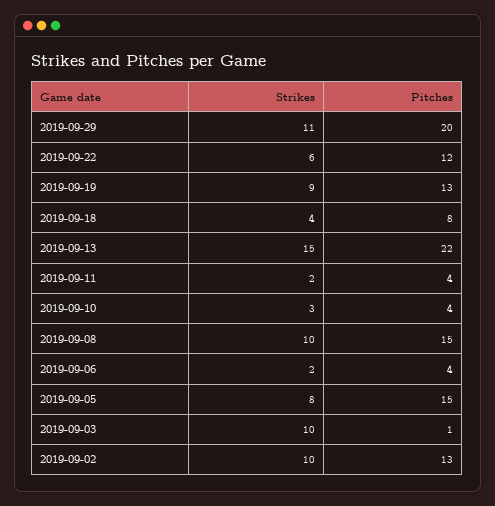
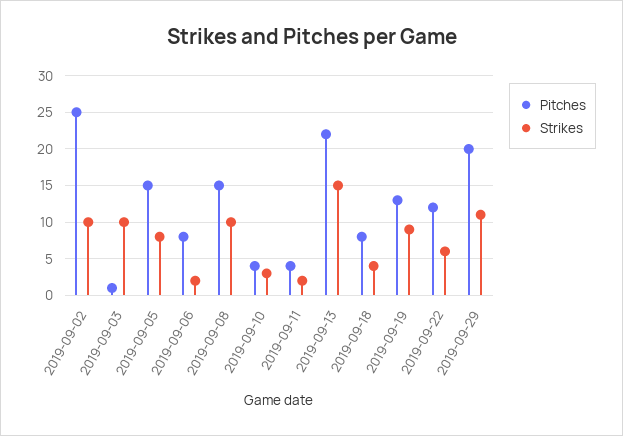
Pitches, 2019-09-06: 4 -> 8
Pitches, 2019-09-02: 13 -> 25

